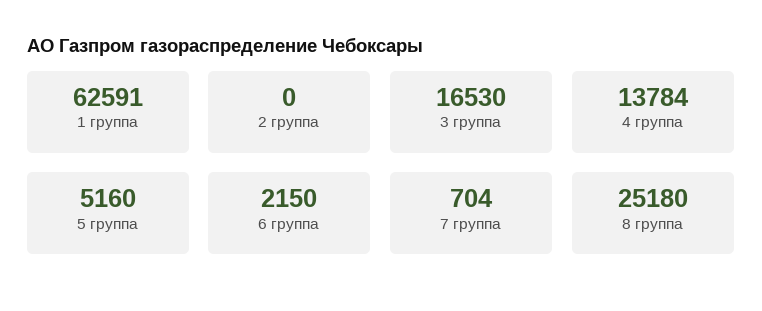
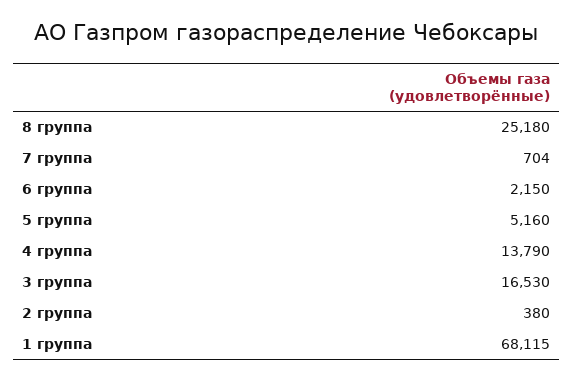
1 группа: 62591 -> 68115
2 группа: 0 -> 380
4 группа: 13784 -> 13790

